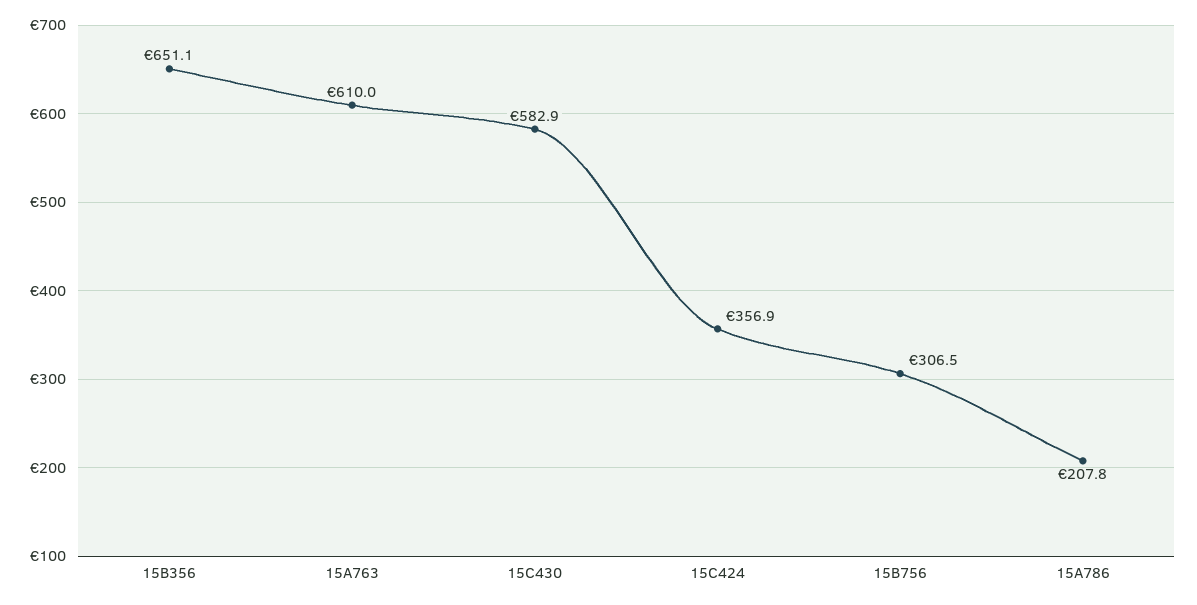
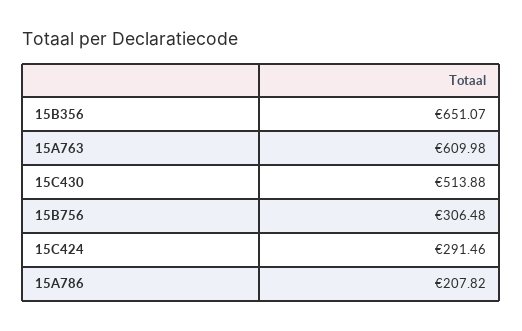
15C430: 582.9 -> 513.88
15C424: 356.9 -> 291.46

